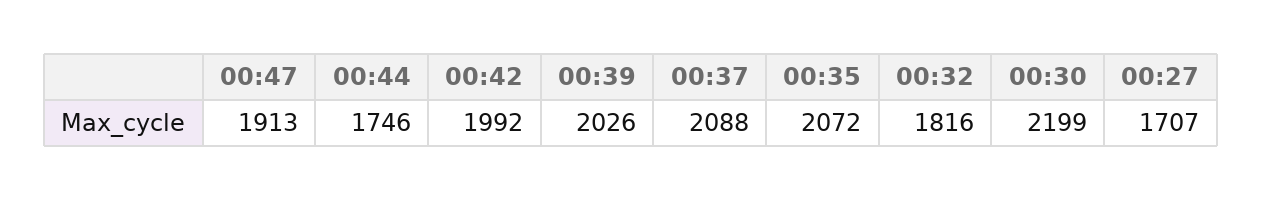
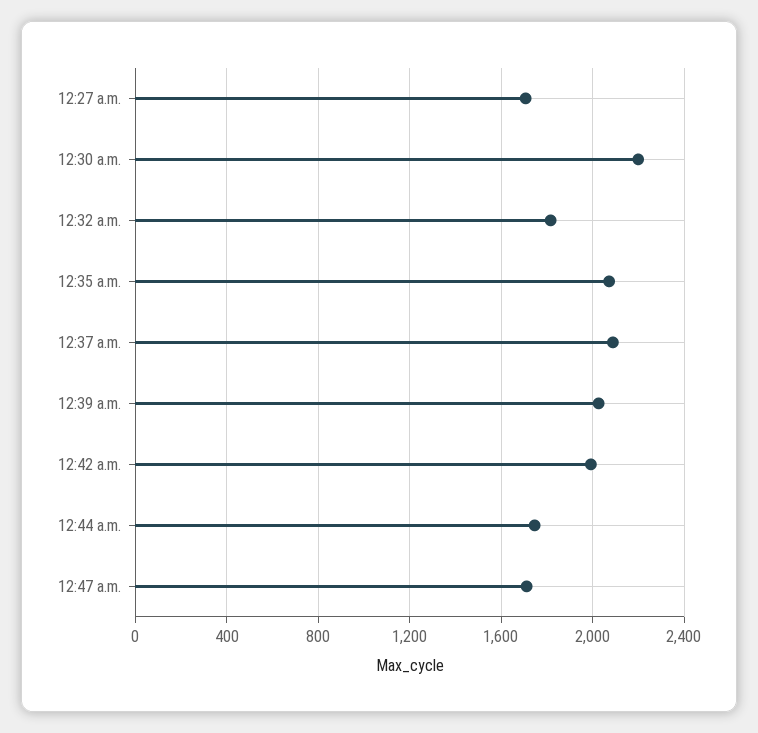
00:47: 1913 -> 1700

